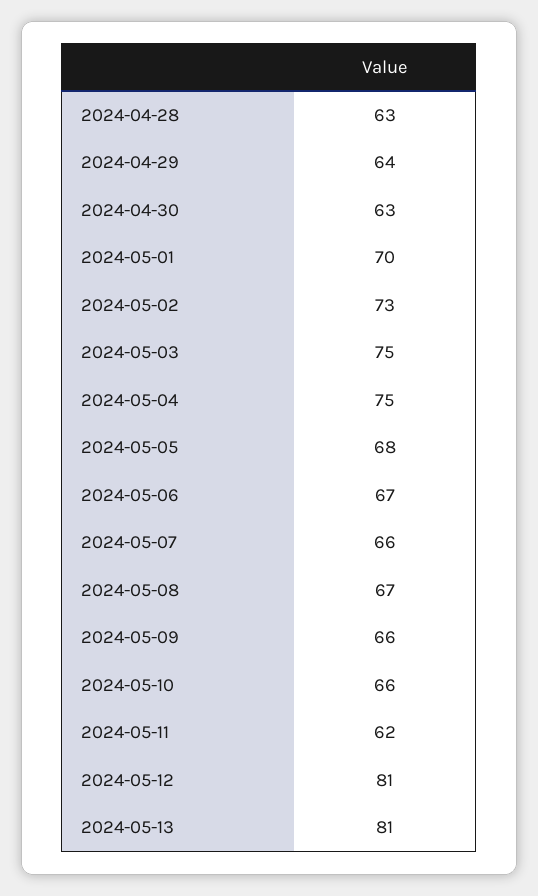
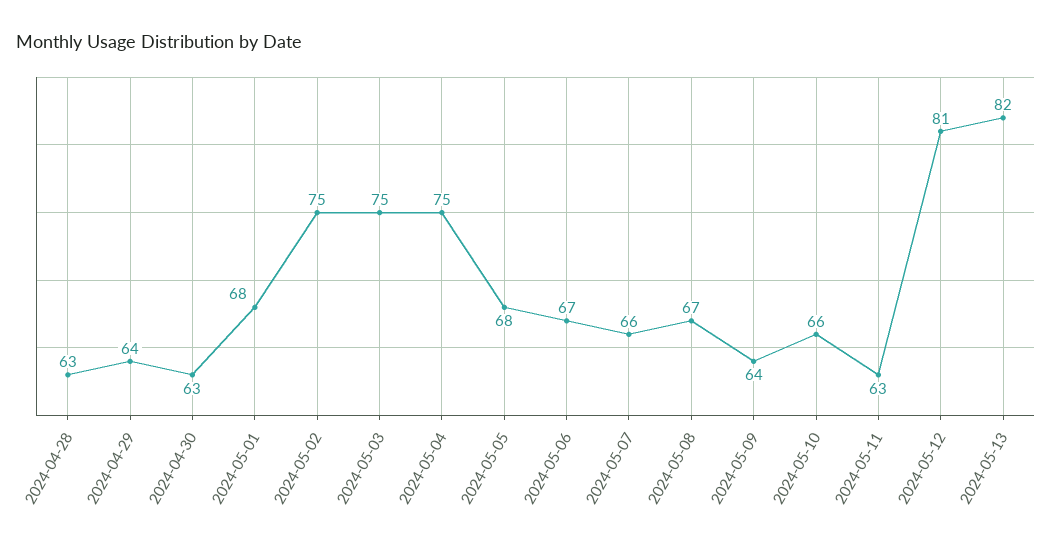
2024-05-01: 70 -> 68
2024-05-02: 73 -> 75
2024-05-09: 66 -> 64
2024-05-11: 62 -> 63
2024-05-13: 81 -> 82

